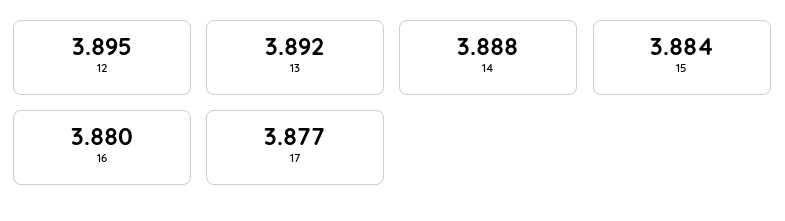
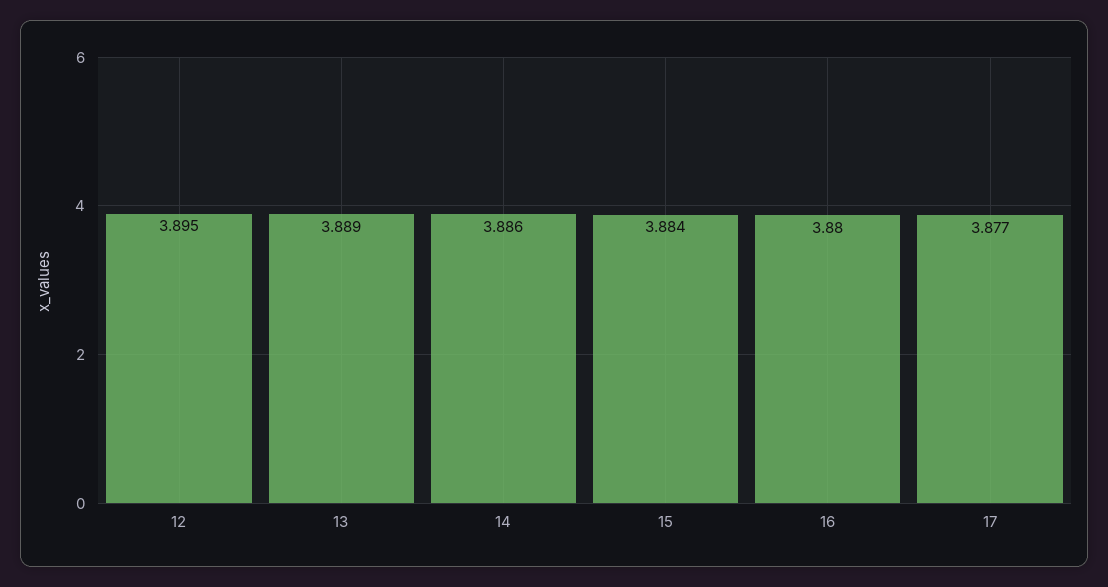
13: 3.892 -> 3.889
14: 3.888 -> 3.886

